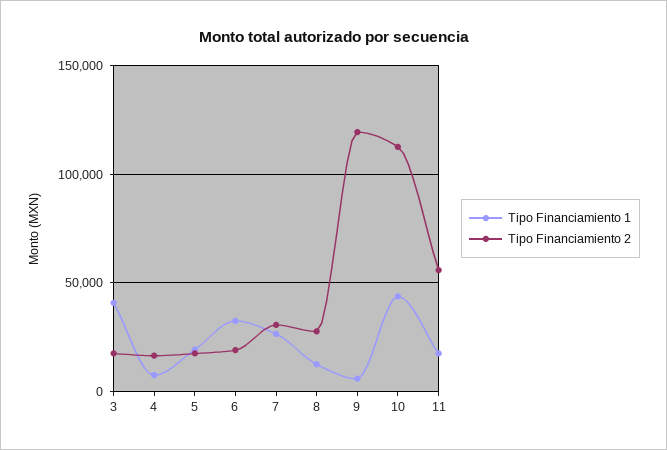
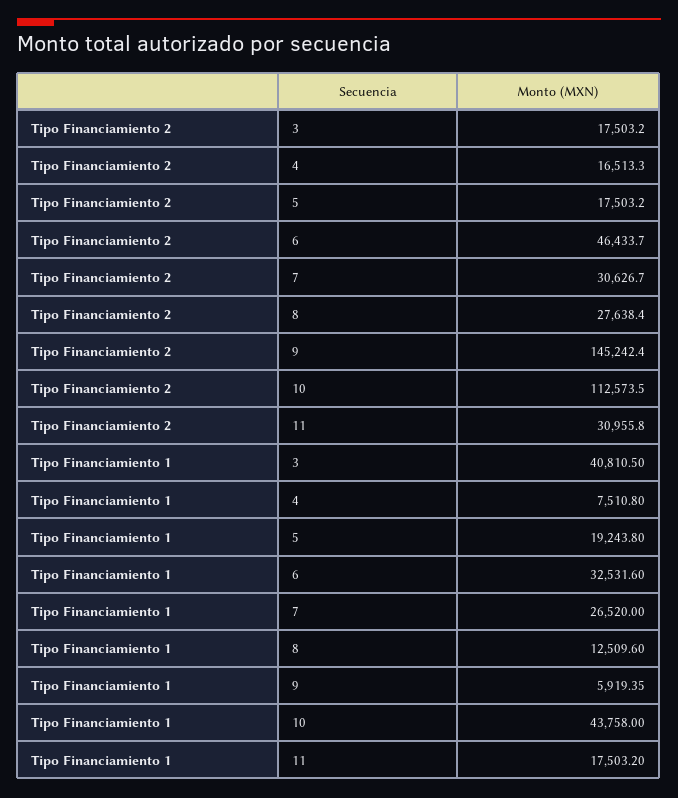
Tipo Financiamiento 2, 6: 20000 -> 46433.7
Tipo Financiamiento 2, 9: 120000 -> 145242.4
Tipo Financiamiento 2, 11: 55000 -> 30955.8

